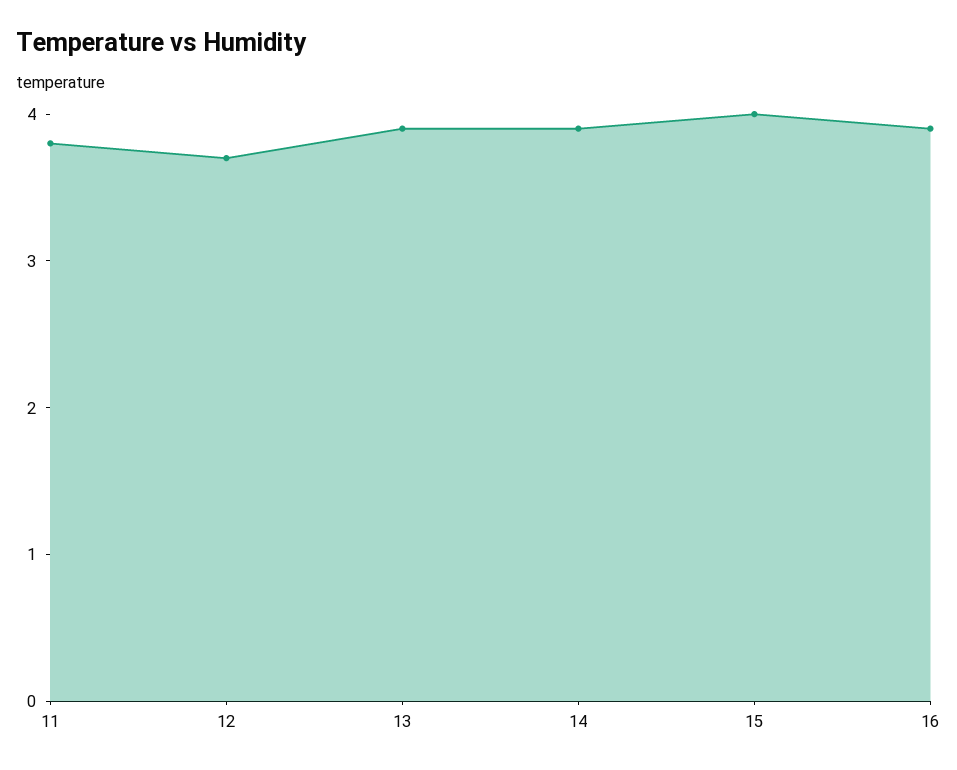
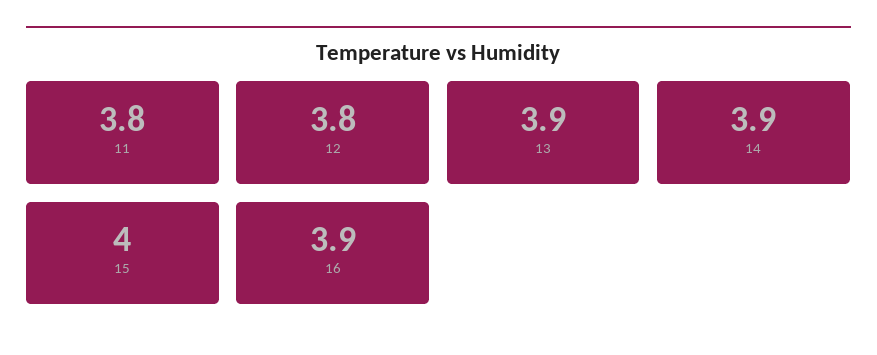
12: 3.7 -> 3.8

